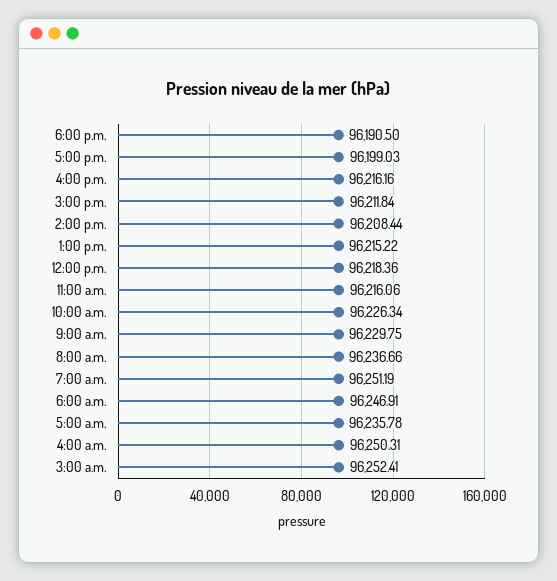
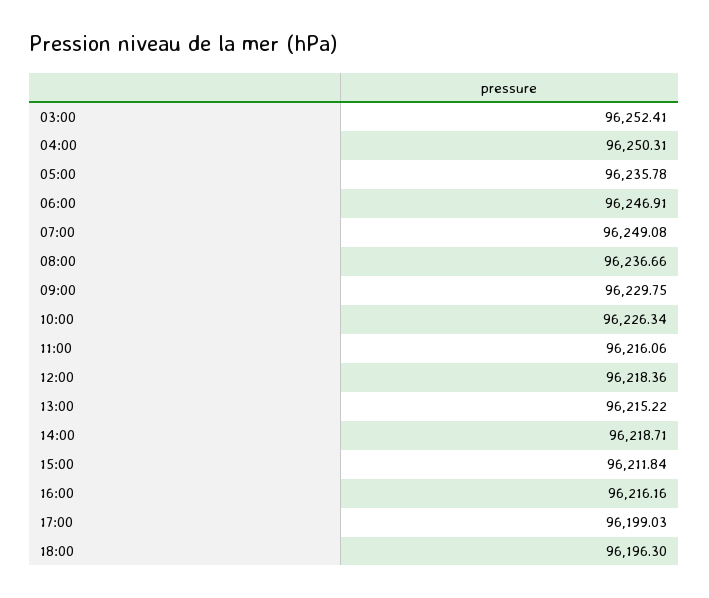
6:00 p.m.: 96190.5 -> 96196.3
2:00 p.m.: 96208.44 -> 96218.71
7:00 a.m.: 96251.19 -> 96249.08

